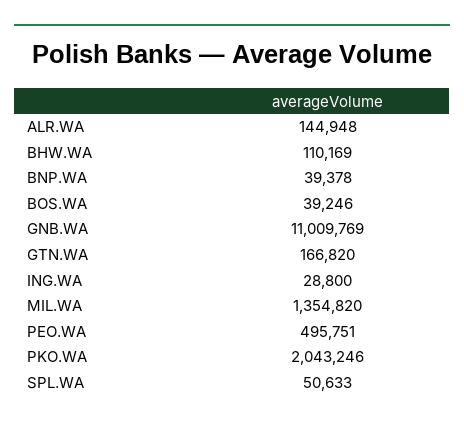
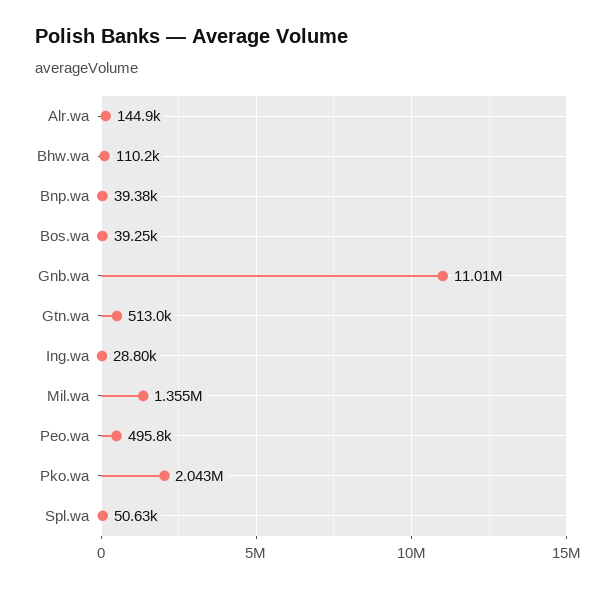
GTN.WA: 166820 -> 513000

